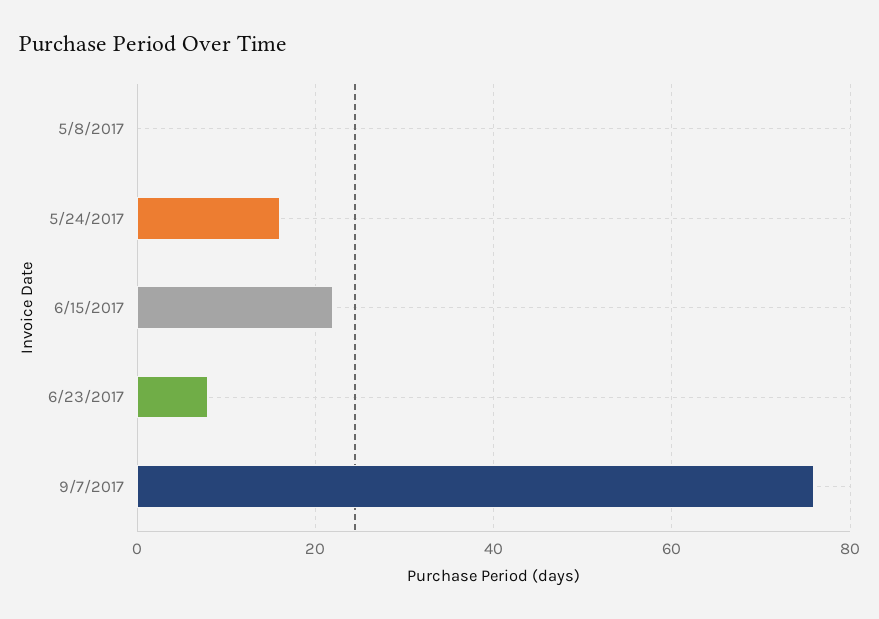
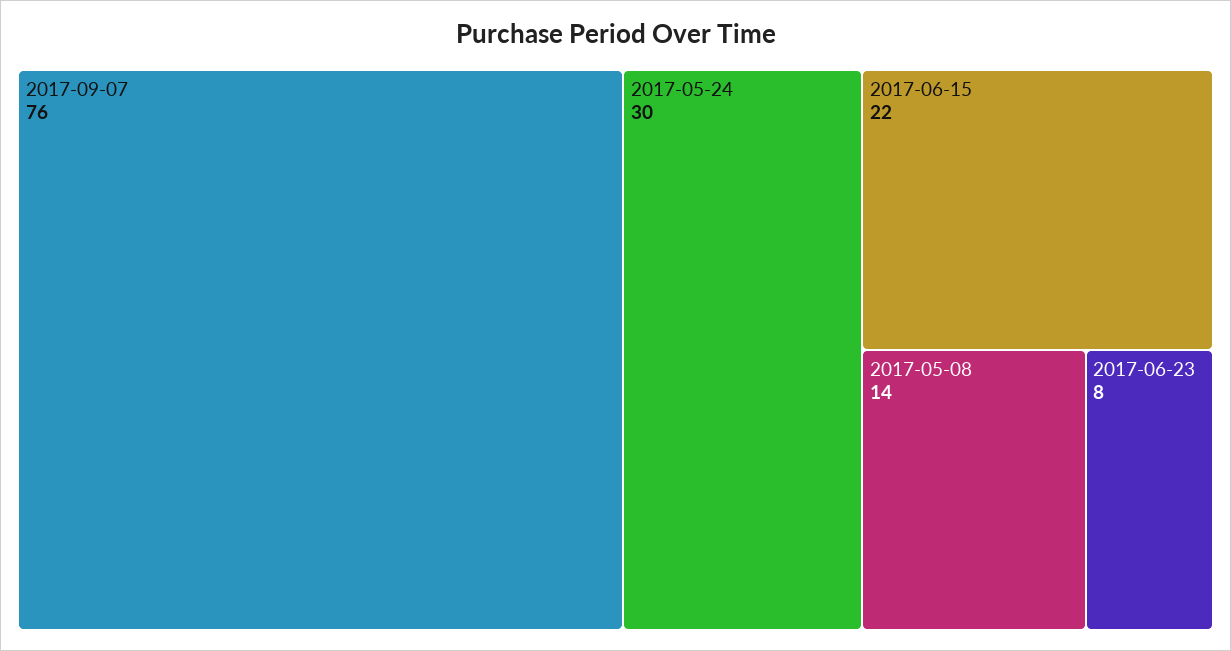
5/8/2017: 0 -> 14
5/24/2017: 15 -> 30

